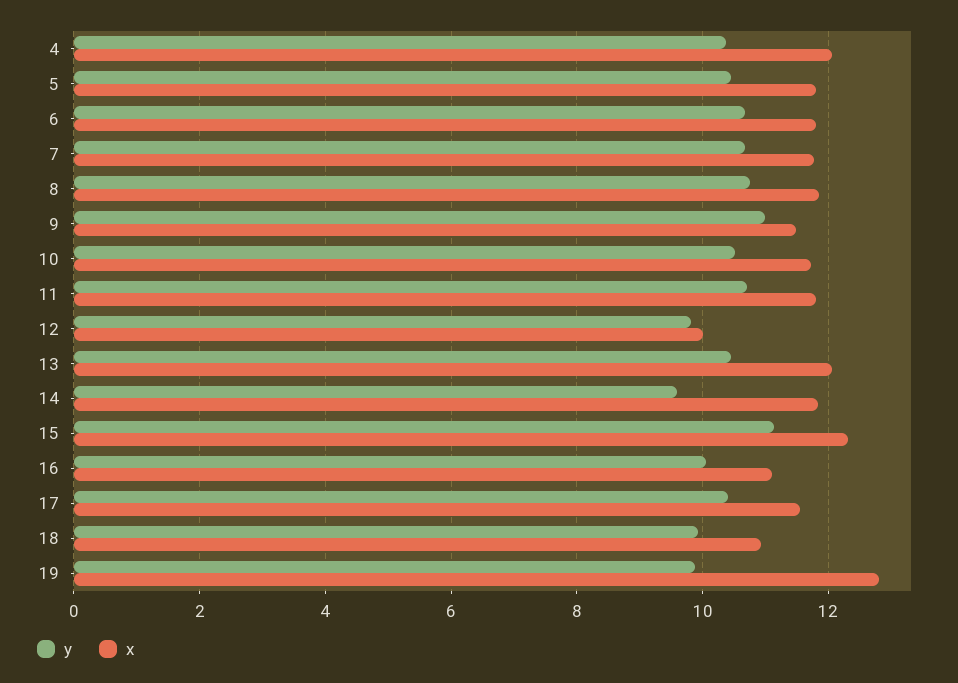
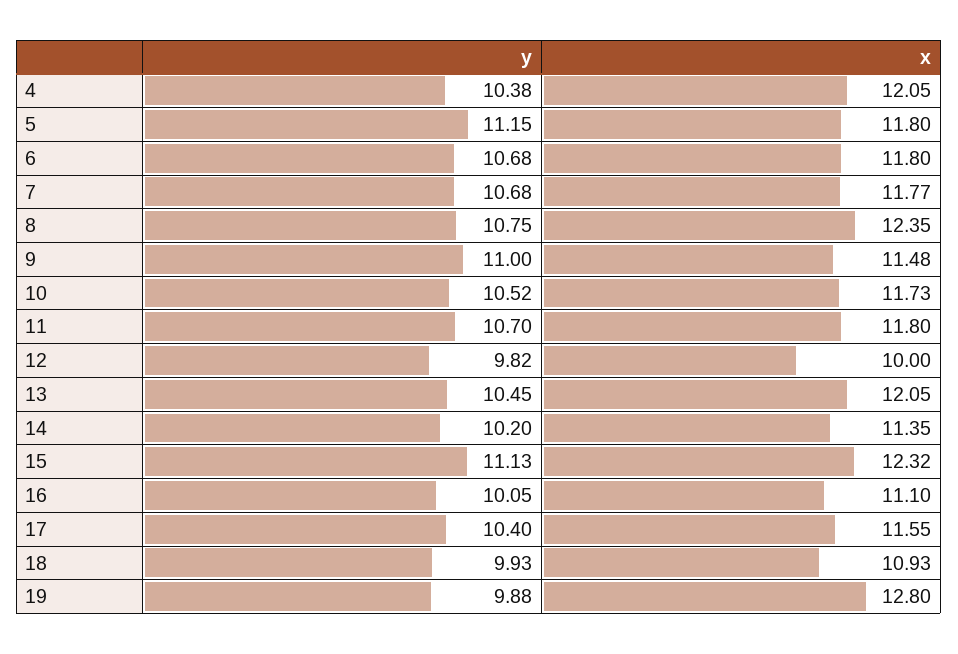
y, 5: 10.4 -> 11.15
x, 8: 11.8 -> 12.35
y, 14: 9.6 -> 10.2
x, 14: 11.8 -> 11.35

